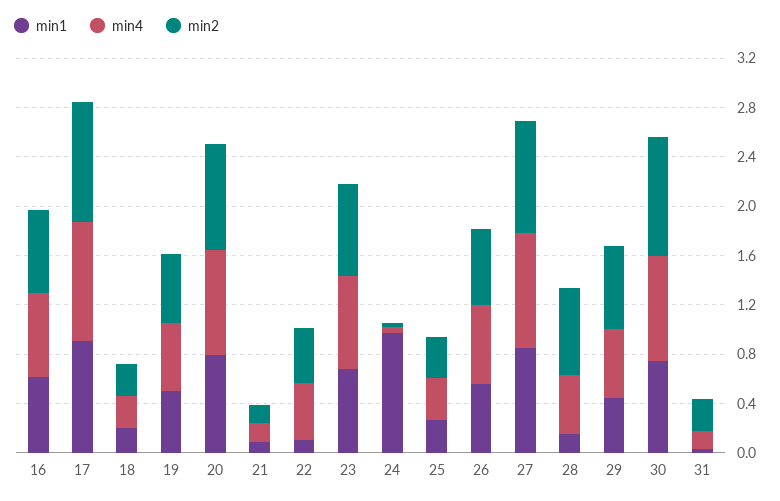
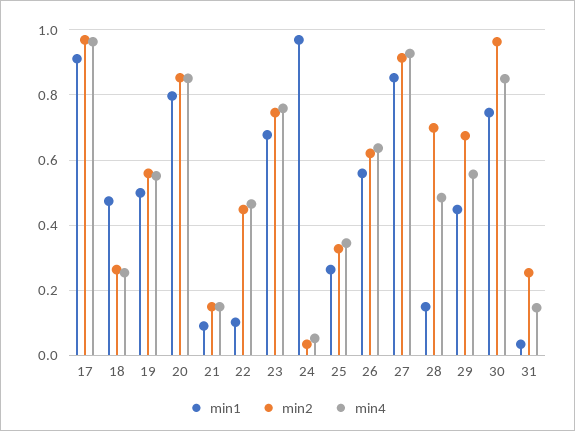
min1, 16: 0.6 -> none
min4, 16: 0.7 -> none
min2, 16: 0.7 -> none
min1, 18: 0.2 -> 0.48

